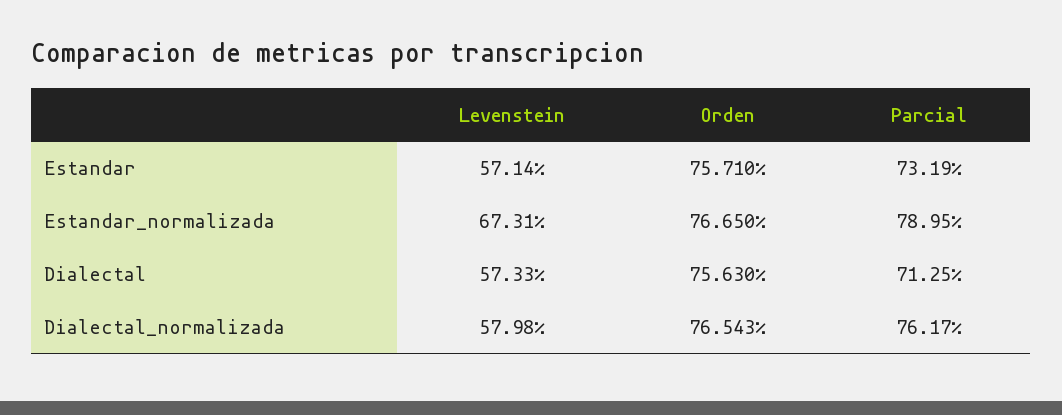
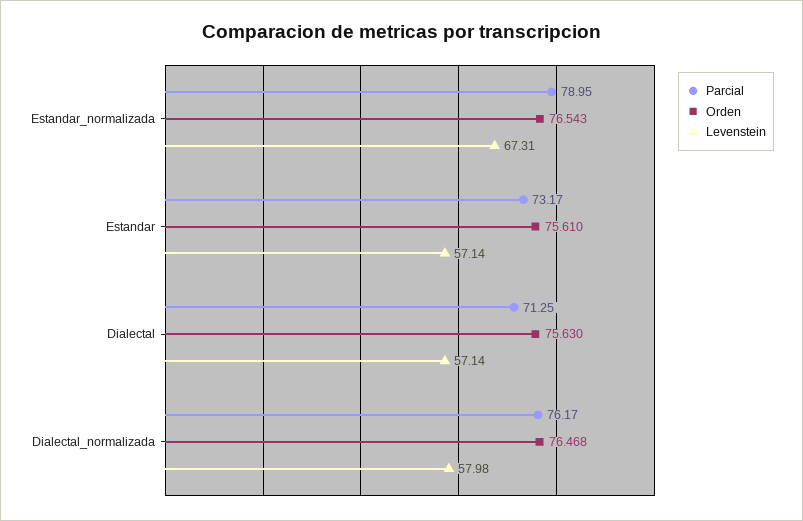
Orden, Estandar: 75.71 -> 75.61
Parcial, Estandar: 73.19 -> 73.17
Orden, Estandar_normalizada: 76.65 -> 76.543
Levenstein, Dialectal: 57.33 -> 57.14
Orden, Dialectal_normalizada: 76.543 -> 76.468

